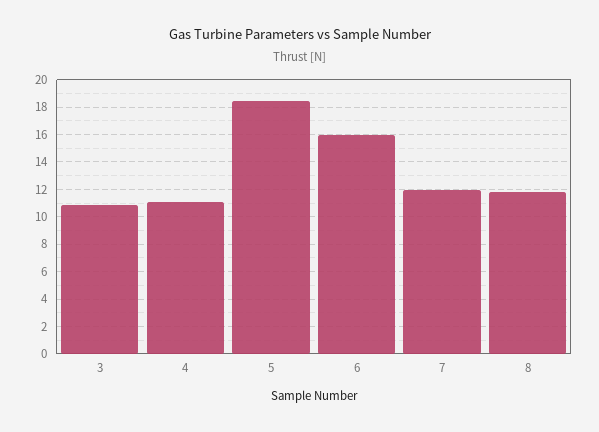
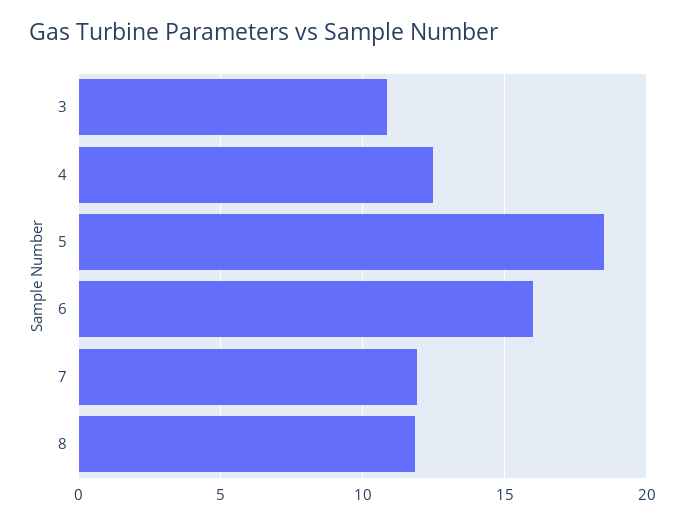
4: 11 -> 12.5

